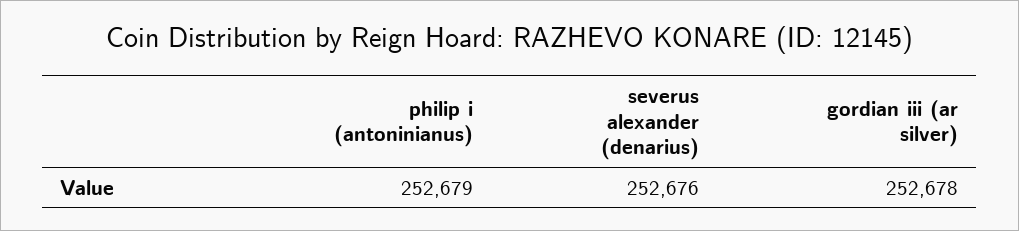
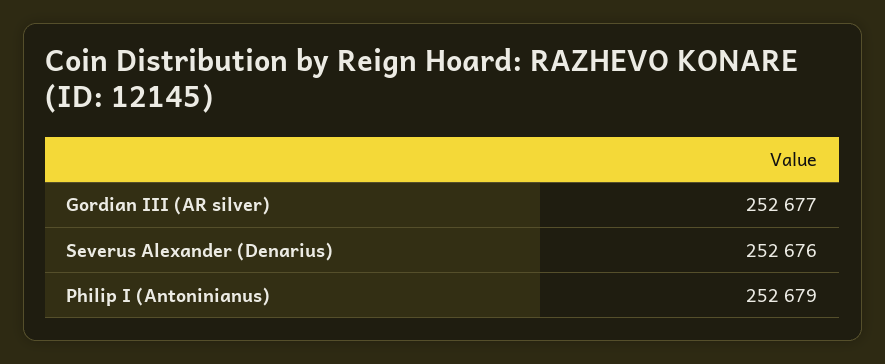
gordian iii (ar silver): 252678 -> 252677

